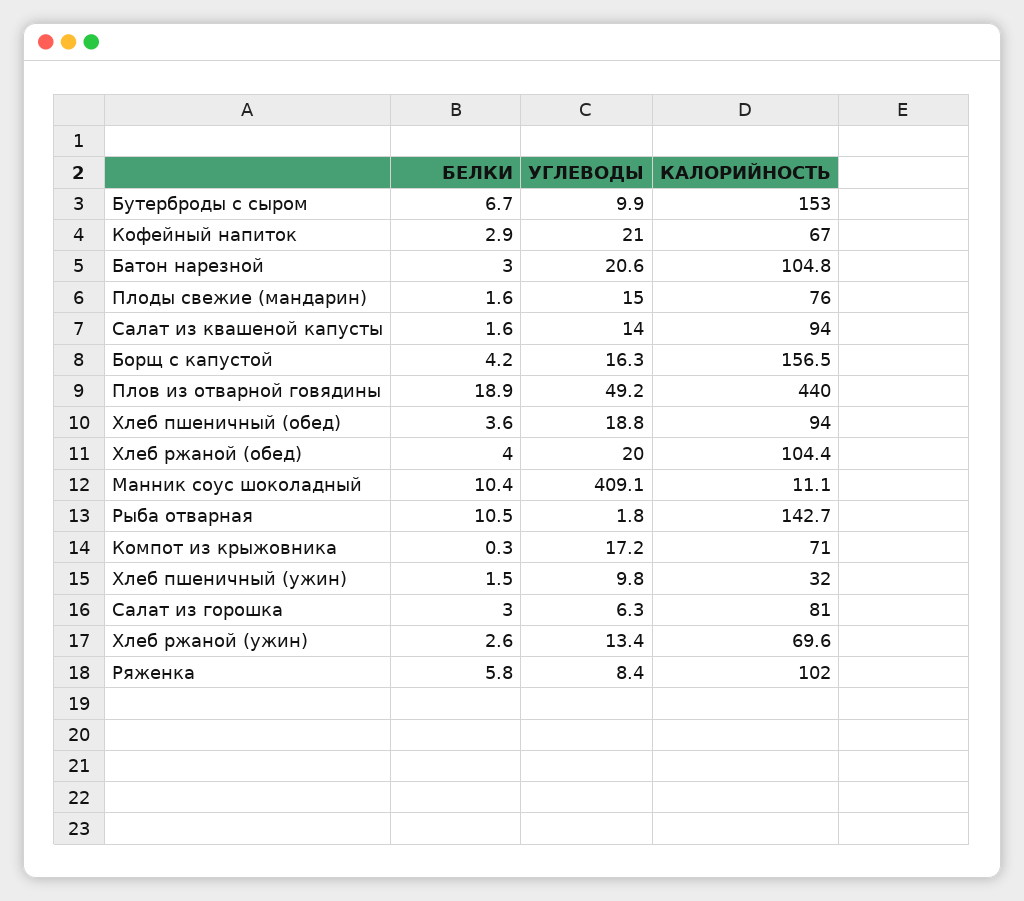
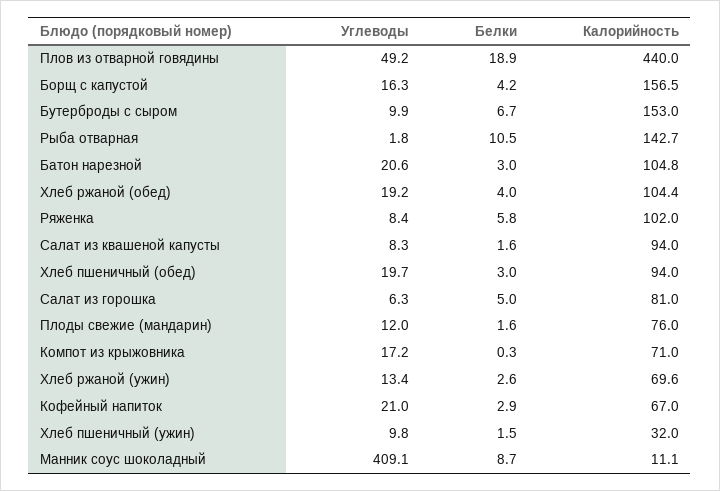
УГЛЕВОДЫ, Плоды свежие (мандарин): 15 -> 12
УГЛЕВОДЫ, Салат из квашеной капусты: 14 -> 8.3
БЕЛКИ, Хлеб пшеничный (обед): 3.6 -> 3
УГЛЕВОДЫ, Хлеб пшеничный (обед): 18.8 -> 19.7
УГЛЕВОДЫ, Хлеб ржаной (обед): 20 -> 19.2
БЕЛКИ, Манник соус шоколадный: 10.4 -> 8.7
БЕЛКИ, Салат из горошка: 3 -> 5

